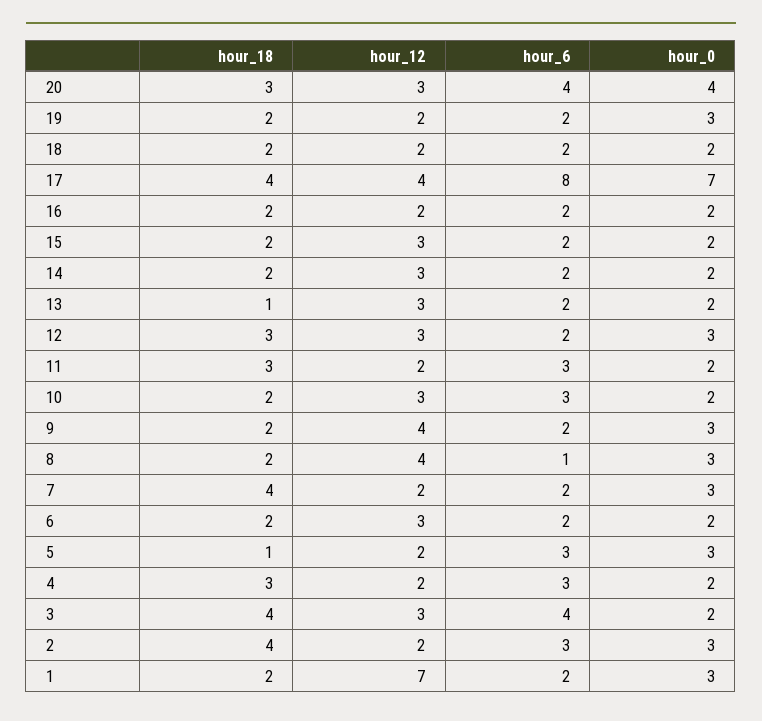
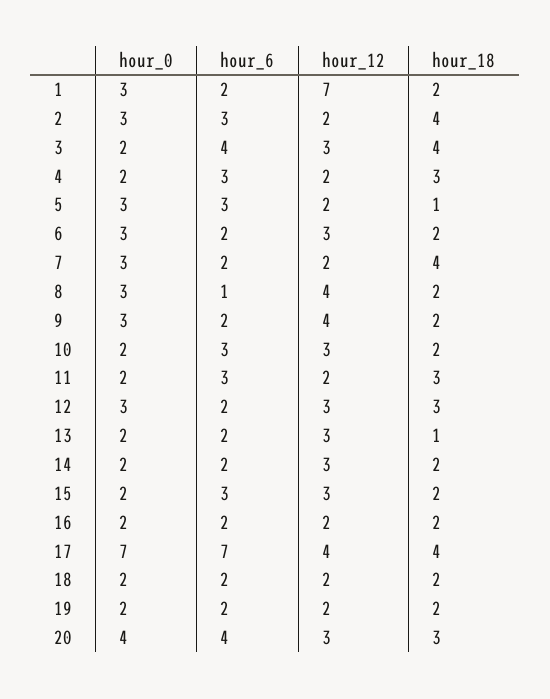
hour_0, 19: 3 -> 2
hour_6, 17: 8 -> 7
hour_6, 15: 2 -> 3
hour_0, 6: 2 -> 3

